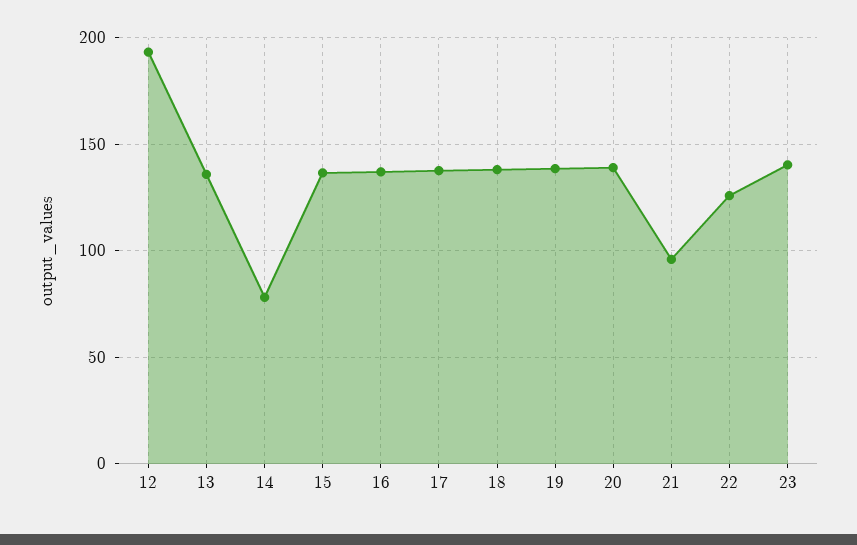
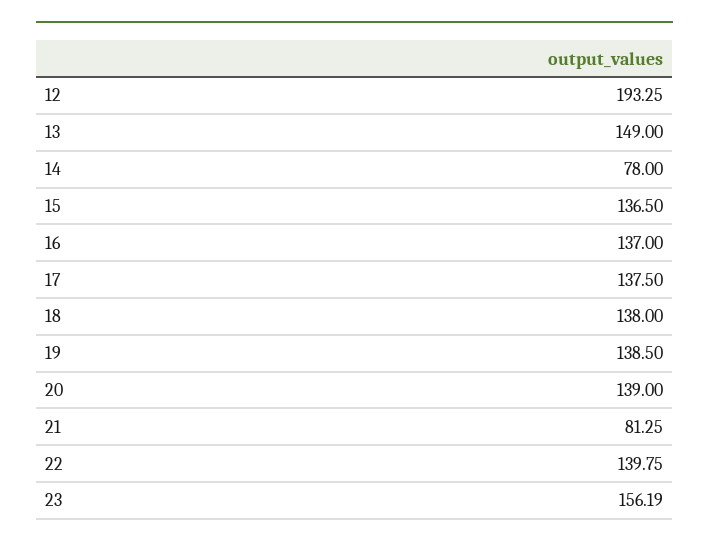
13: 135 -> 149
21: 95 -> 81.25
22: 125 -> 139.75
23: 140 -> 156.19

